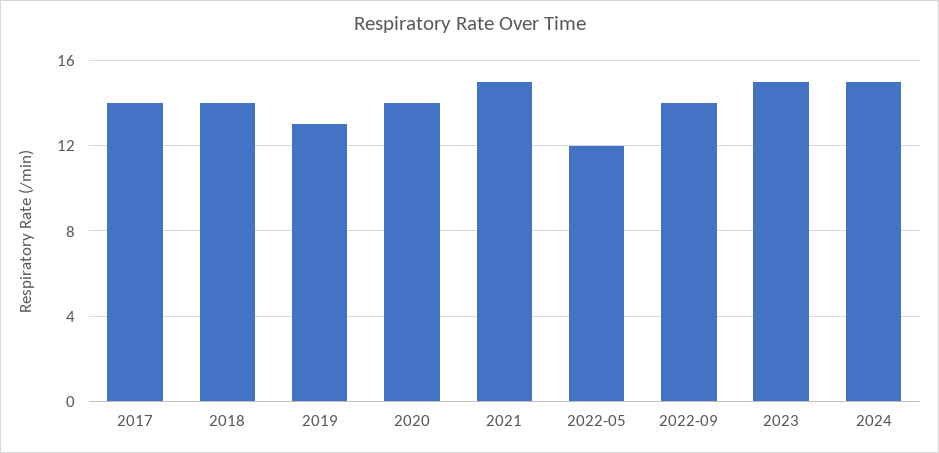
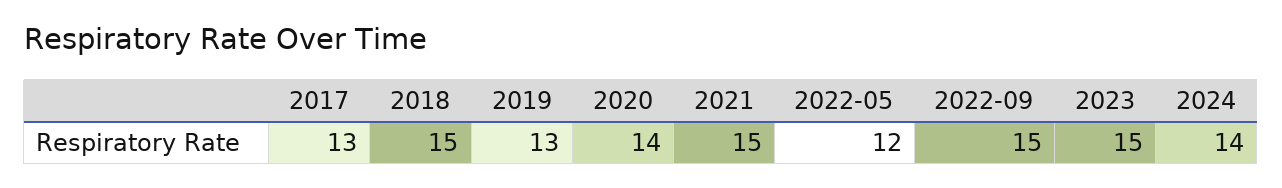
2017: 14 -> 13
2018: 14 -> 15
2022-09: 14 -> 15
2024: 15 -> 14

